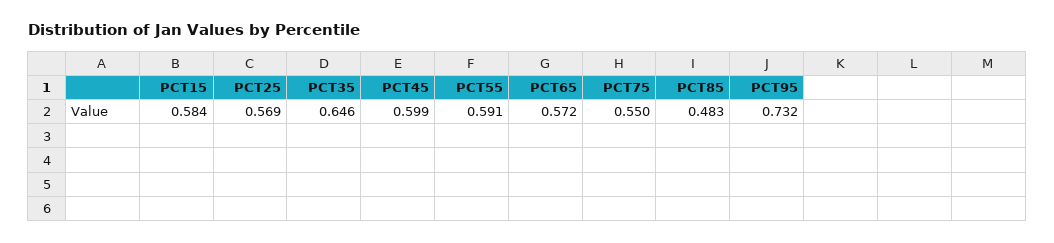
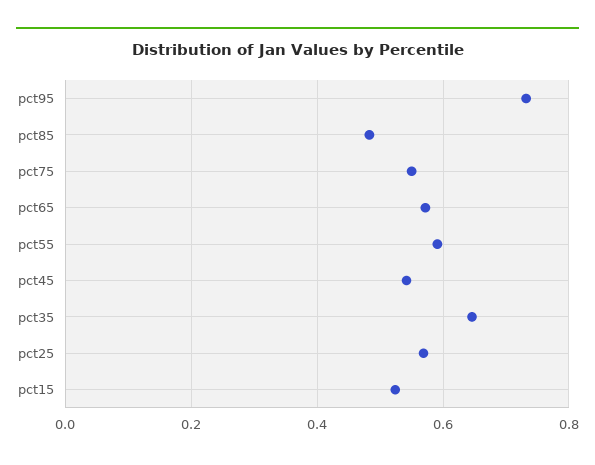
PCT15: 0.584 -> 0.52
PCT45: 0.599 -> 0.54

